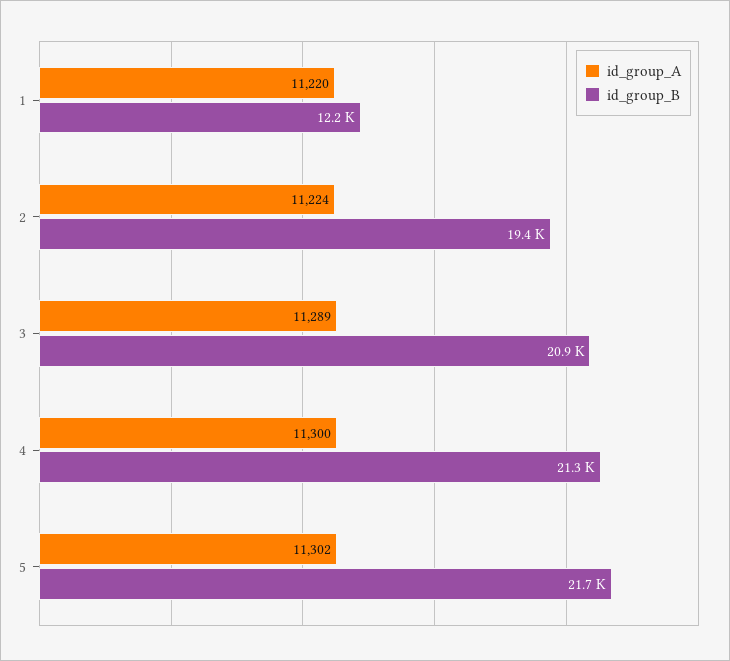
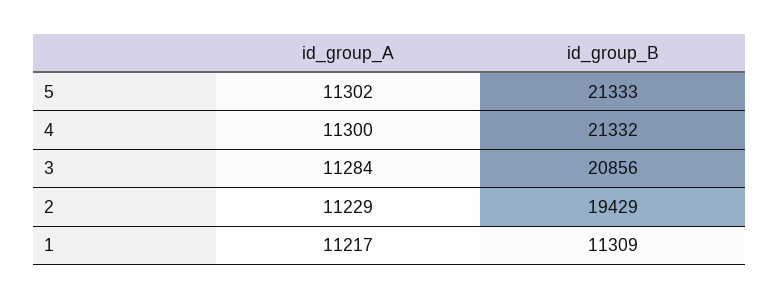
id_group_A, 1: 11220 -> 11217
id_group_B, 1: 12200 -> 11309
id_group_A, 2: 11224 -> 11229
id_group_A, 3: 11289 -> 11284
id_group_B, 5: 21700 -> 21333

